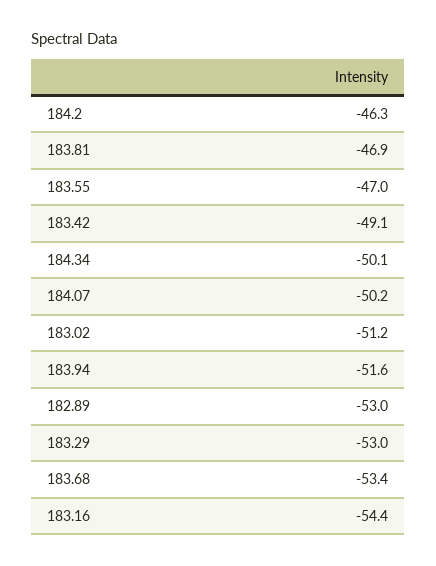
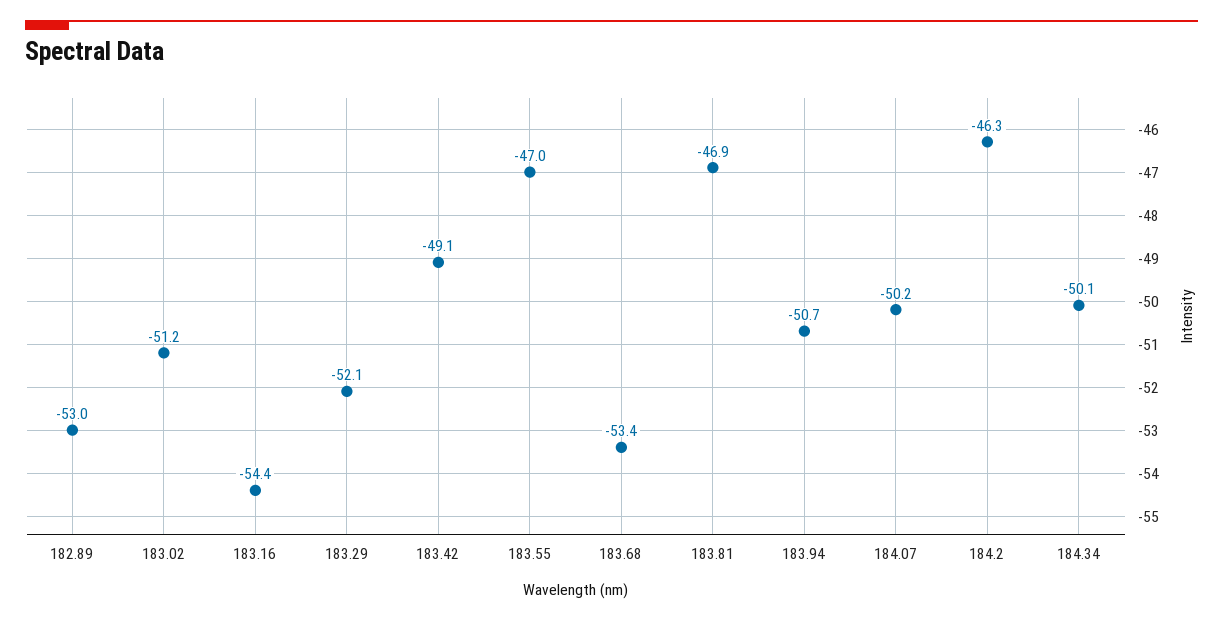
183.94: -51.6 -> -50.7
183.29: -53 -> -52.1

